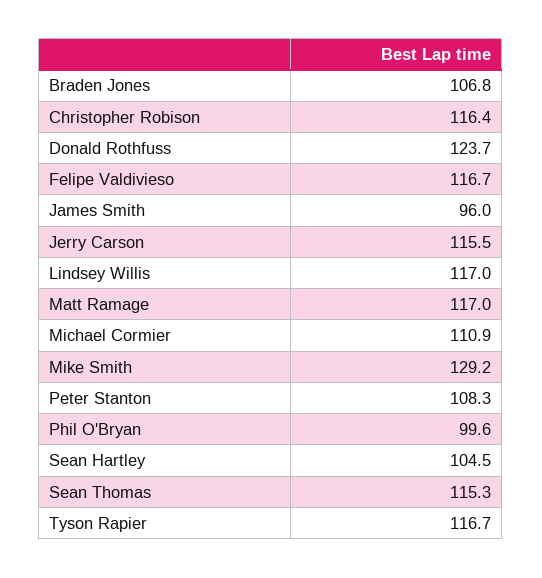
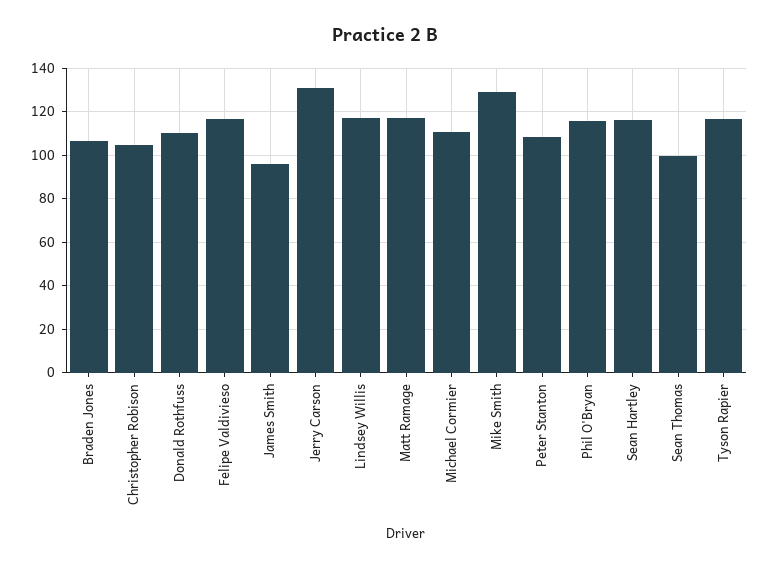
Christopher Robison: 116.4 -> 105
Donald Rothfuss: 123.7 -> 110
Jerry Carson: 115.5 -> 130
Phil O'Bryan: 99.6 -> 115
Sean Hartley: 104.5 -> 115
Sean Thomas: 115.3 -> 100

